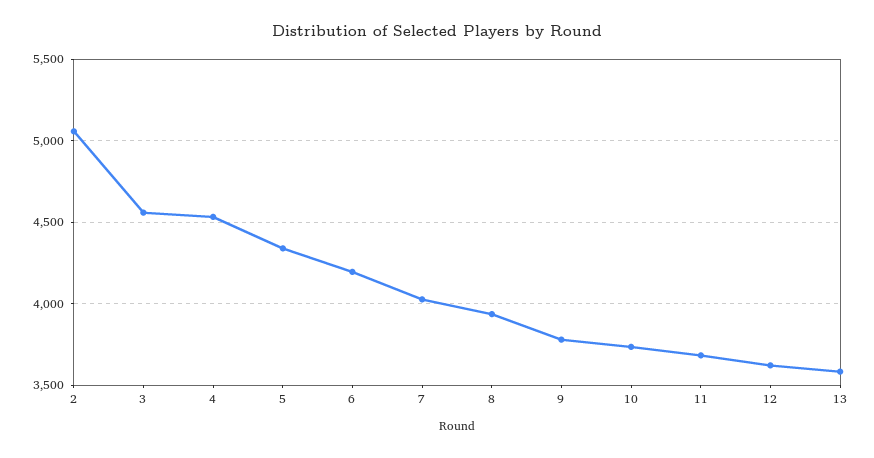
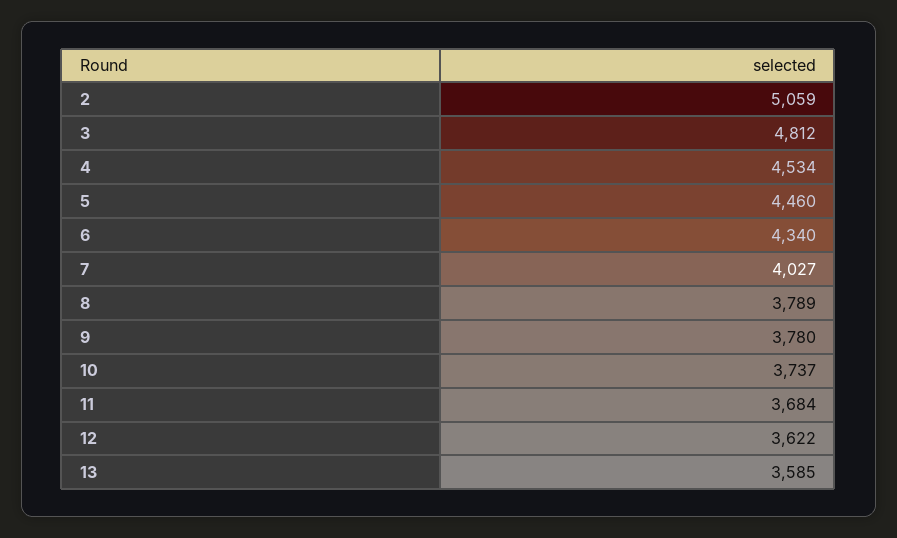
3: 4550 -> 4812
5: 4350 -> 4460
6: 4200 -> 4340
8: 3950 -> 3789

